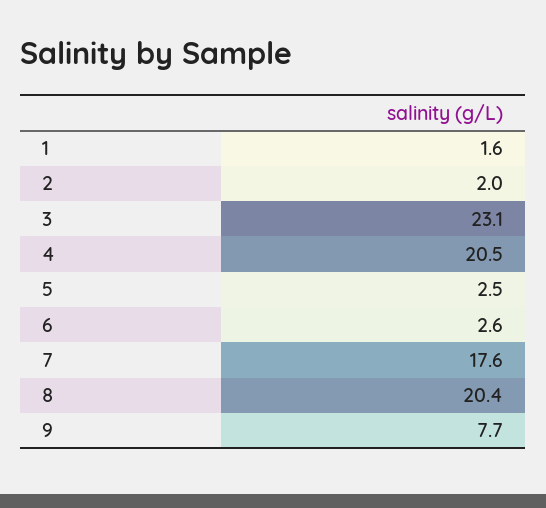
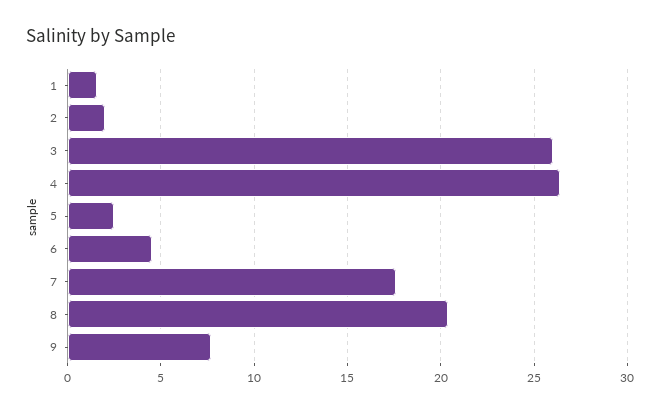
3: 23.1 -> 26
4: 20.5 -> 26.5
6: 2.6 -> 4.5

